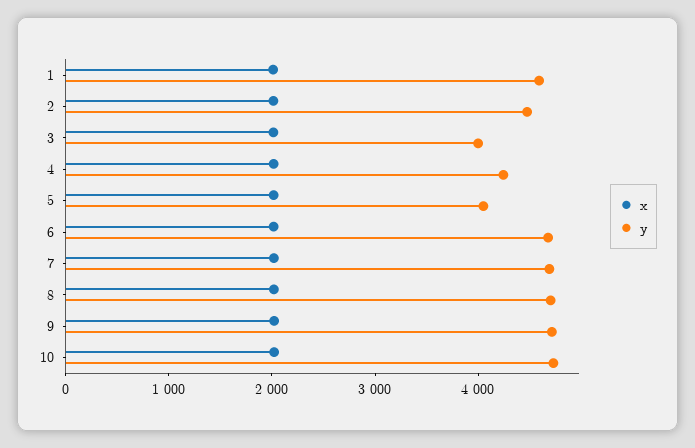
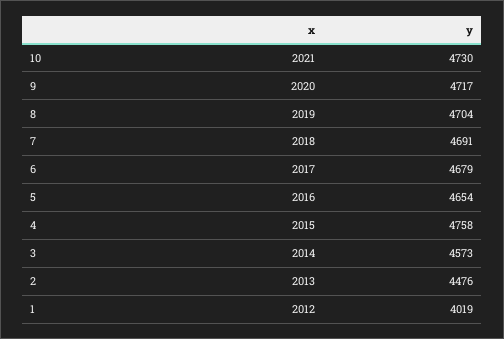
y, 1: 4600 -> 4019
y, 3: 4000 -> 4573
y, 4: 4200 -> 4758
y, 5: 4000 -> 4654

